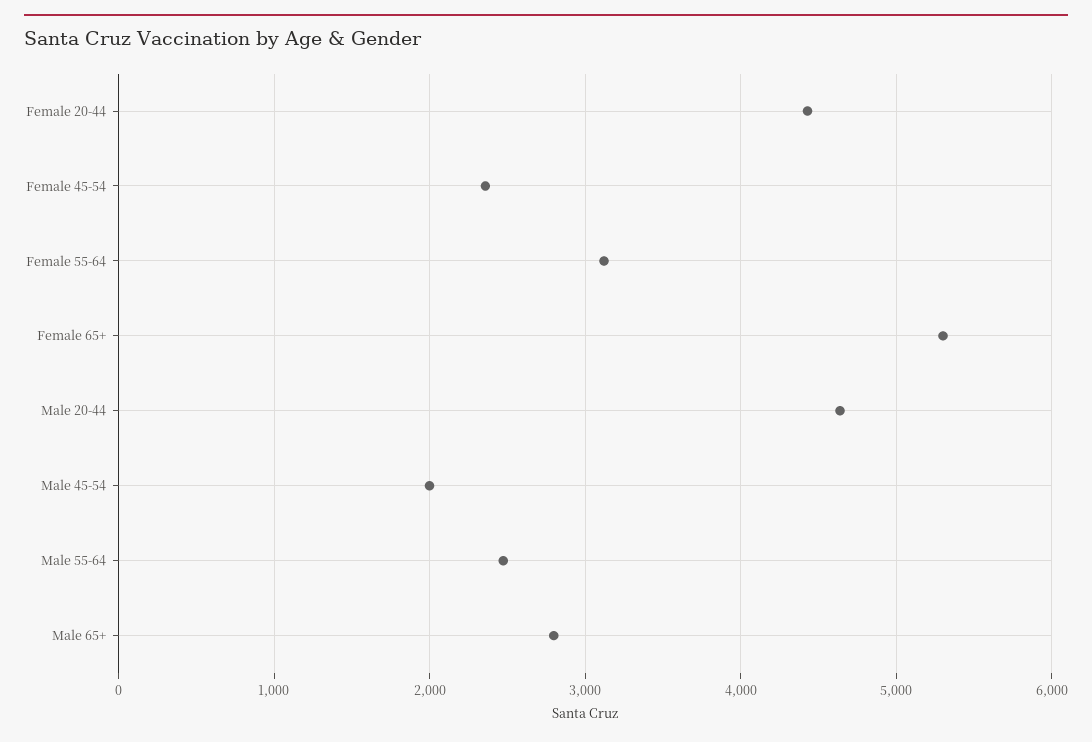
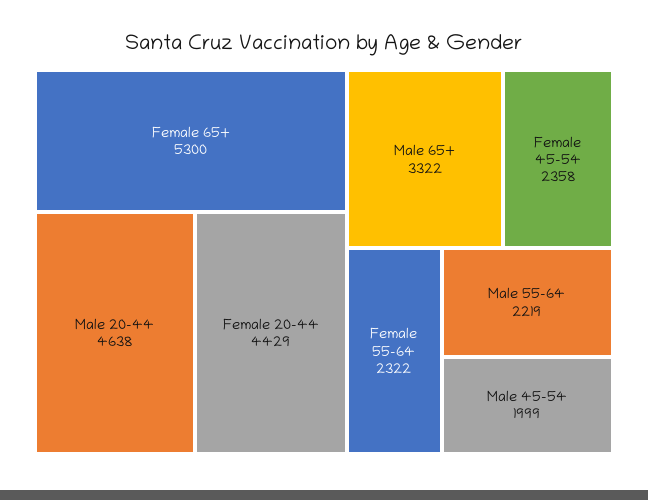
Female 55-64: 3100 -> 2322
Male 55-64: 2500 -> 2219
Male 65+: 2800 -> 3322

